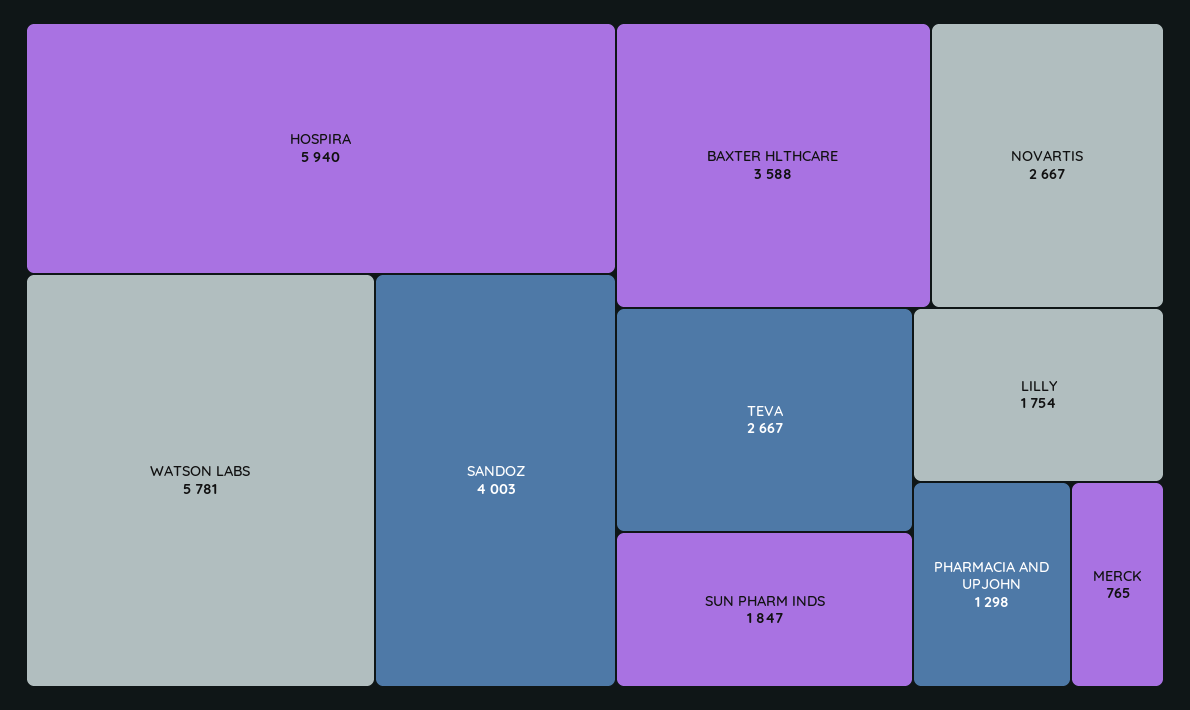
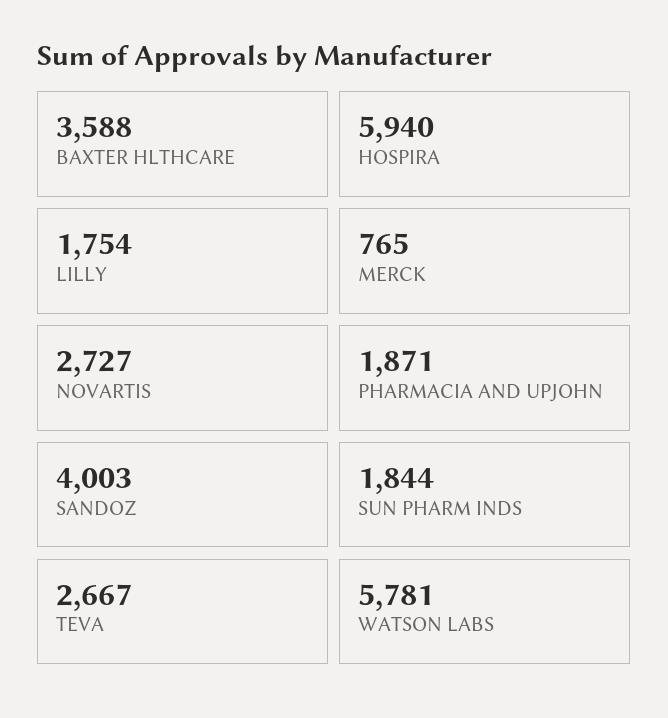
NOVARTIS: 2667 -> 2727
SUN PHARM INDS: 1847 -> 1844
PHARMACIA AND UPJOHN: 1298 -> 1871

